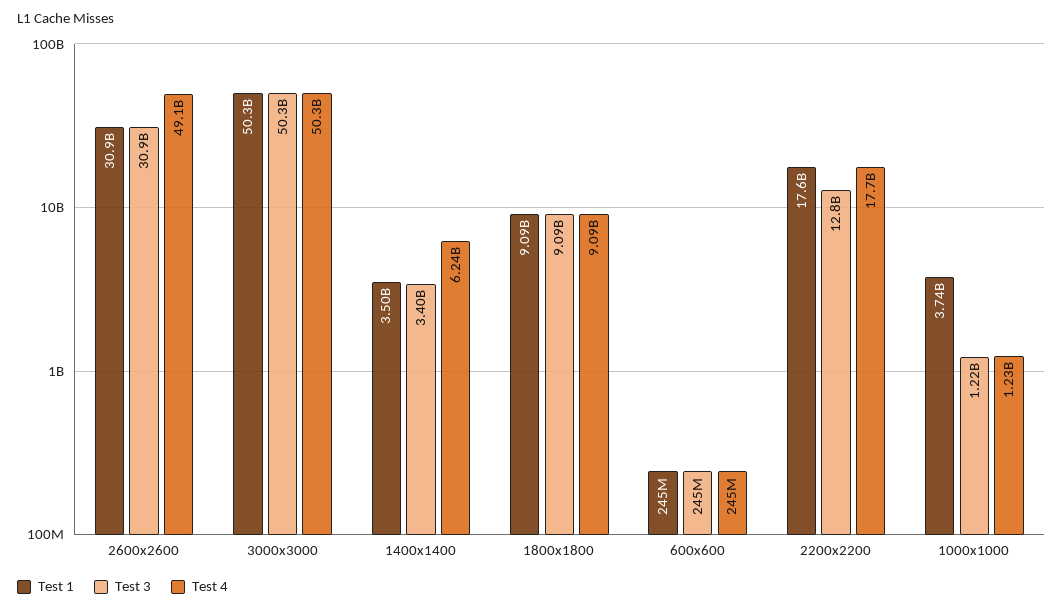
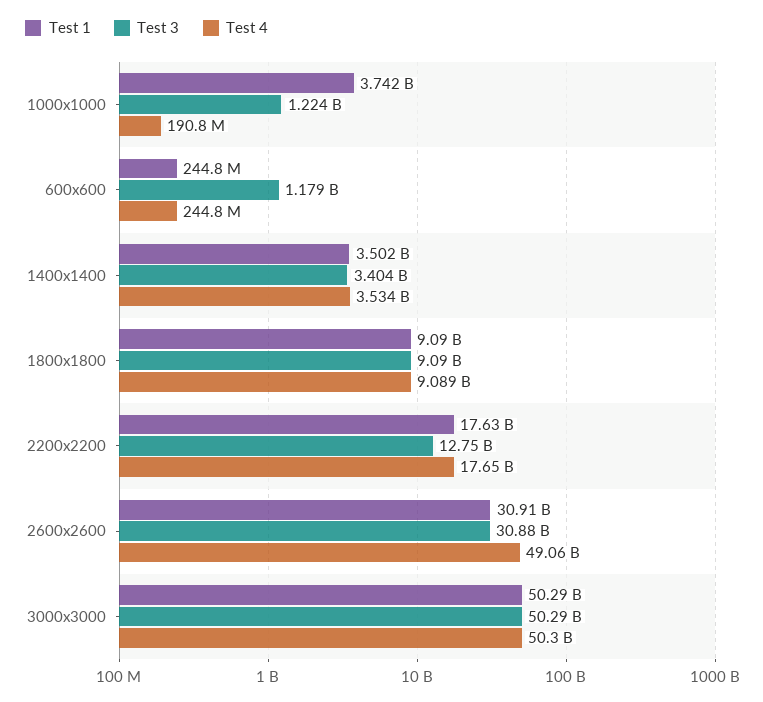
Test 4, 1400x1400: 6240000000 -> 3534000000
Test 3, 600x600: 245000000 -> 1179000000
Test 4, 1000x1000: 1230000000 -> 190800000

